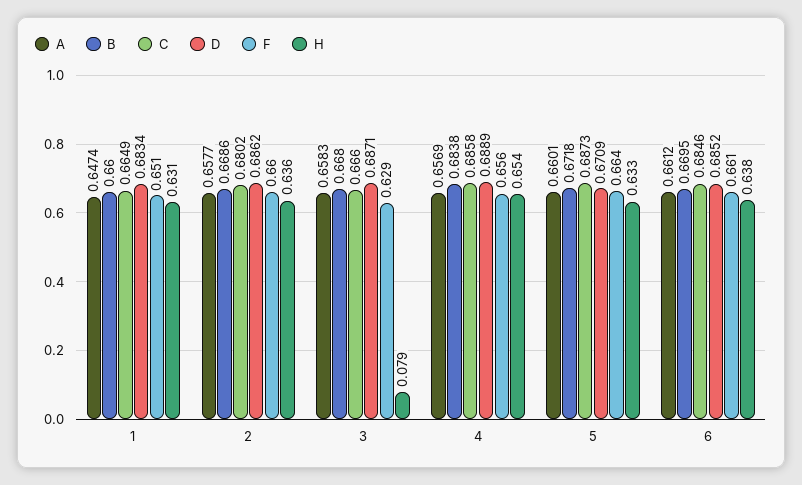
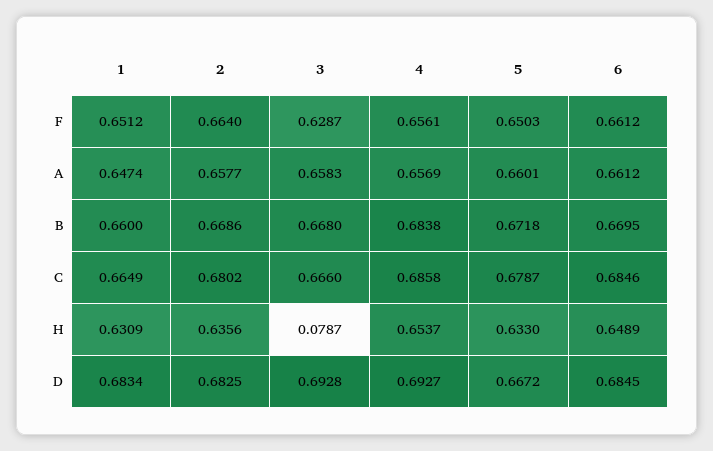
D, 2: 0.6862 -> 0.6825
F, 2: 0.66 -> 0.664
D, 3: 0.6871 -> 0.6928
D, 4: 0.6889 -> 0.6927
C, 5: 0.6873 -> 0.6787
D, 5: 0.6709 -> 0.6672
F, 5: 0.664 -> 0.6503
D, 6: 0.6852 -> 0.6845
H, 6: 0.638 -> 0.6489

